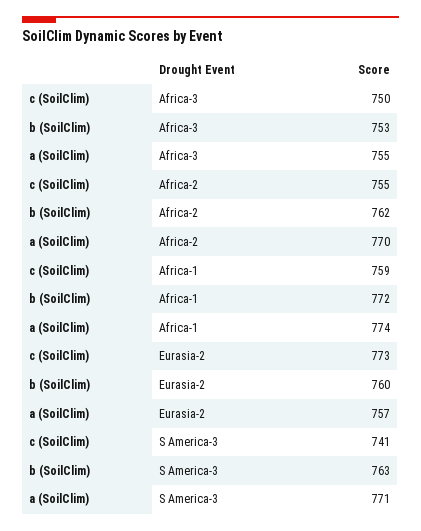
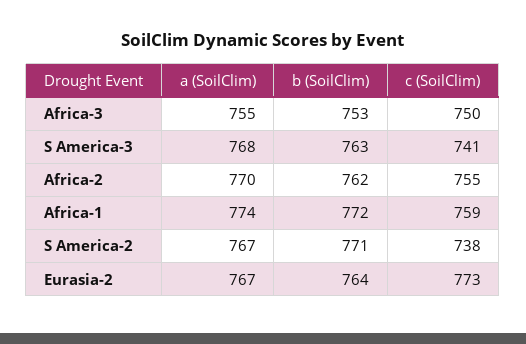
b (SoilClim), Eurasia-2: 760 -> 764
a (SoilClim), Eurasia-2: 757 -> 767
a (SoilClim), S America-3: 771 -> 768
a (SoilClim), S America-2: none -> 767
b (SoilClim), S America-2: none -> 771
c (SoilClim), S America-2: none -> 738

